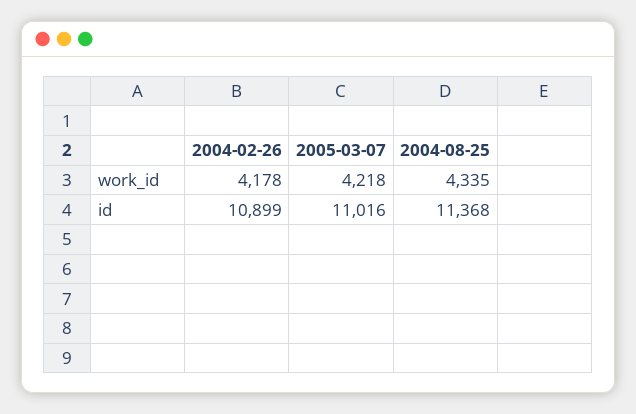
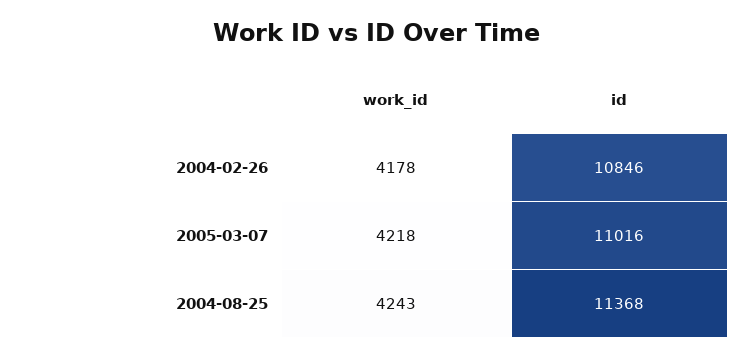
2004-08-25, work_id: 4335 -> 4243
2004-02-26, id: 10899 -> 10846

